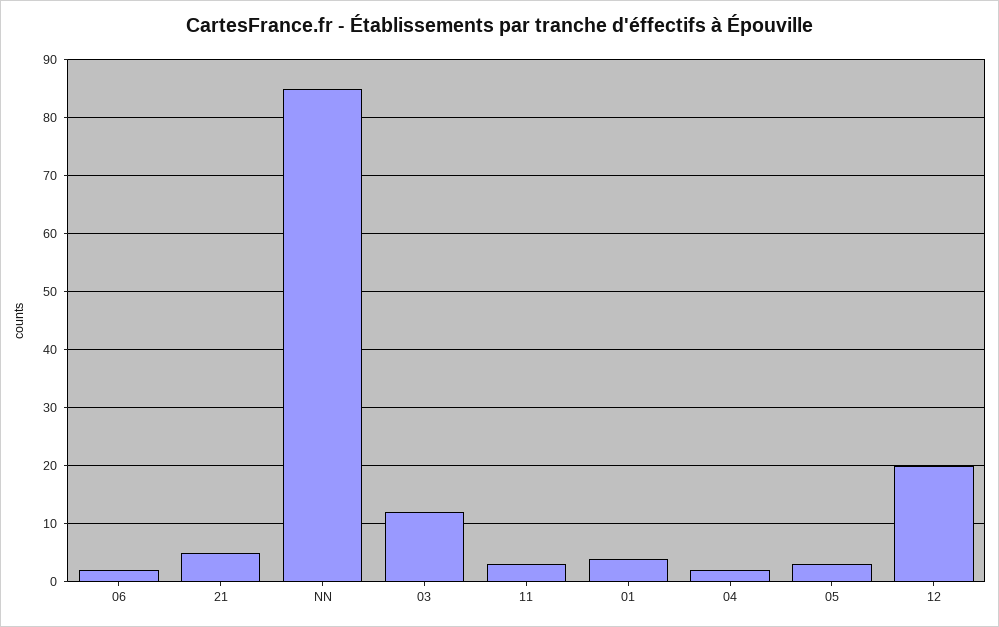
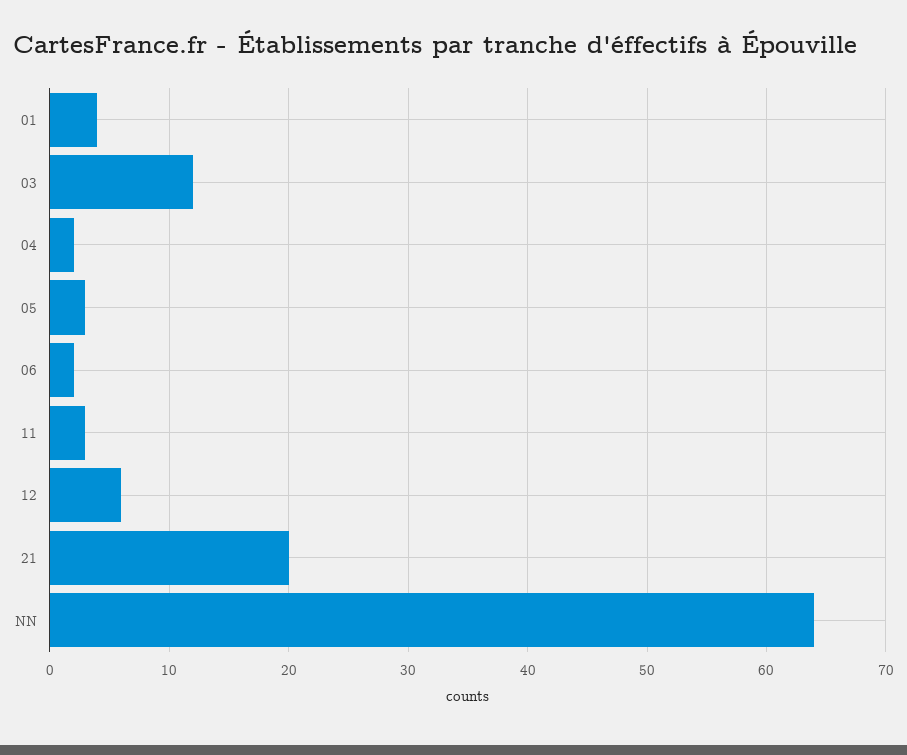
21: 5 -> 20
NN: 85 -> 64
12: 20 -> 6

